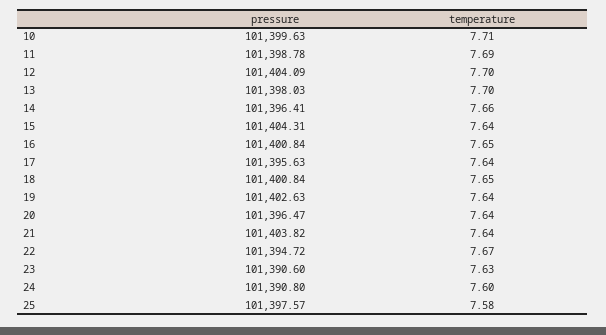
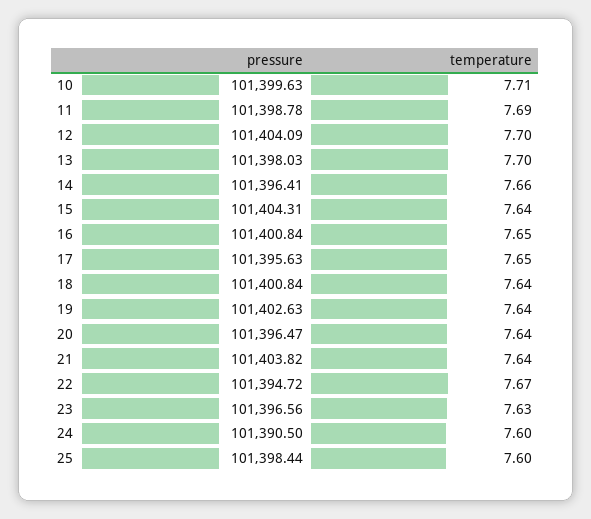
temperature, 17: 7.64 -> 7.65
temperature, 18: 7.65 -> 7.64
pressure, 23: 101390.6 -> 101396.56
pressure, 24: 101390.8 -> 101390.5
pressure, 25: 101397.57 -> 101398.44
temperature, 25: 7.58 -> 7.6

